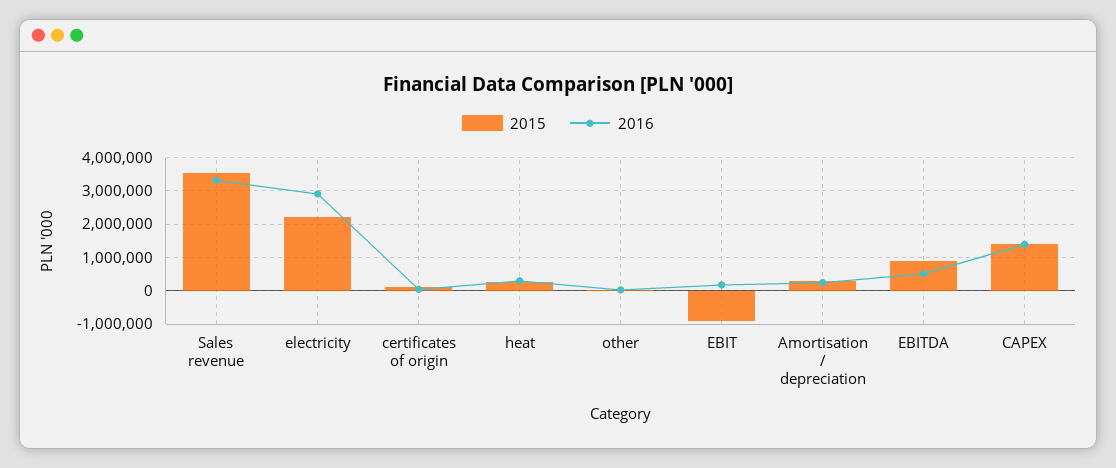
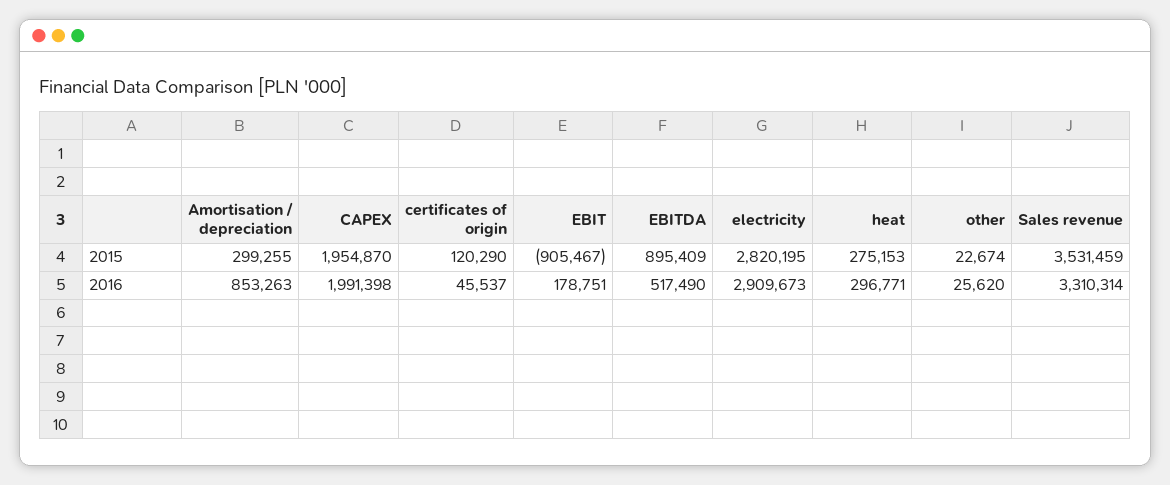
2015, electricity: 2200000 -> 2820195
2016, Amortisation / depreciation: 200000 -> 853263
2015, CAPEX: 1400000 -> 1954870
2016, CAPEX: 1400000 -> 1991398

